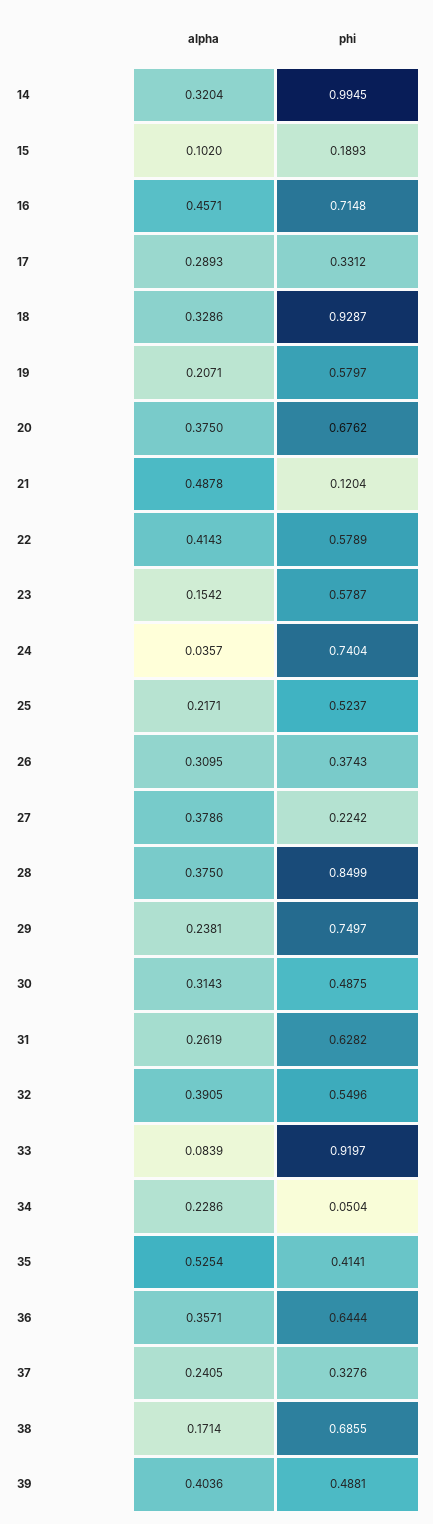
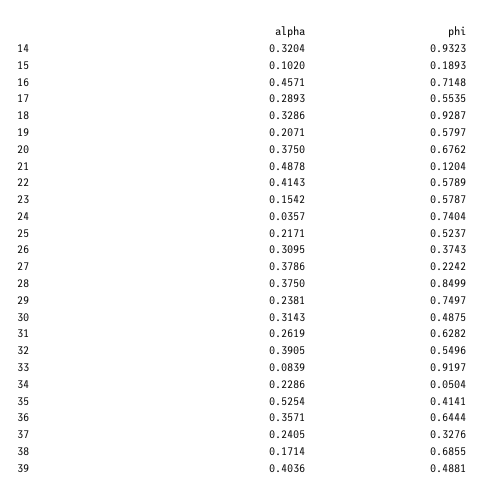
phi, 14: 0.9945 -> 0.9323
phi, 17: 0.3312 -> 0.5535

